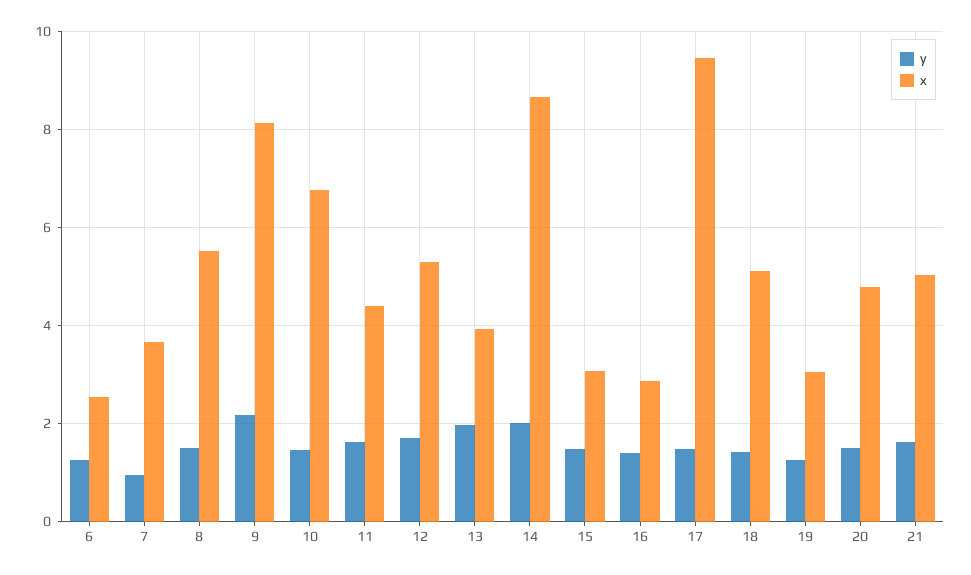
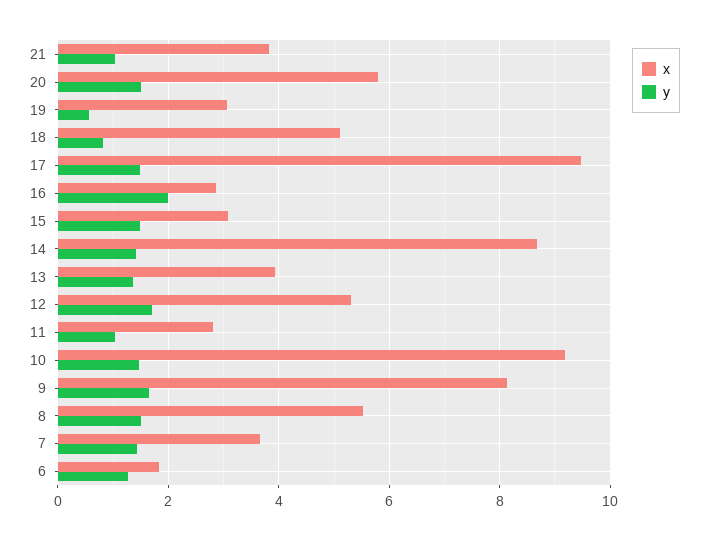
x, 6: 2.6 -> 1.8
y, 7: 1 -> 1.4
y, 9: 2.2 -> 1.6
x, 10: 6.8 -> 9.2
y, 11: 1.6 -> 1
x, 11: 4.4 -> 2.8
y, 13: 2 -> 1.4
y, 14: 2 -> 1.4
y, 16: 1.4 -> 2
y, 18: 1.4 -> 0.8
y, 19: 1.2 -> 0.6
x, 20: 4.8 -> 5.8
y, 21: 1.6 -> 1
x, 21: 5 -> 3.8

